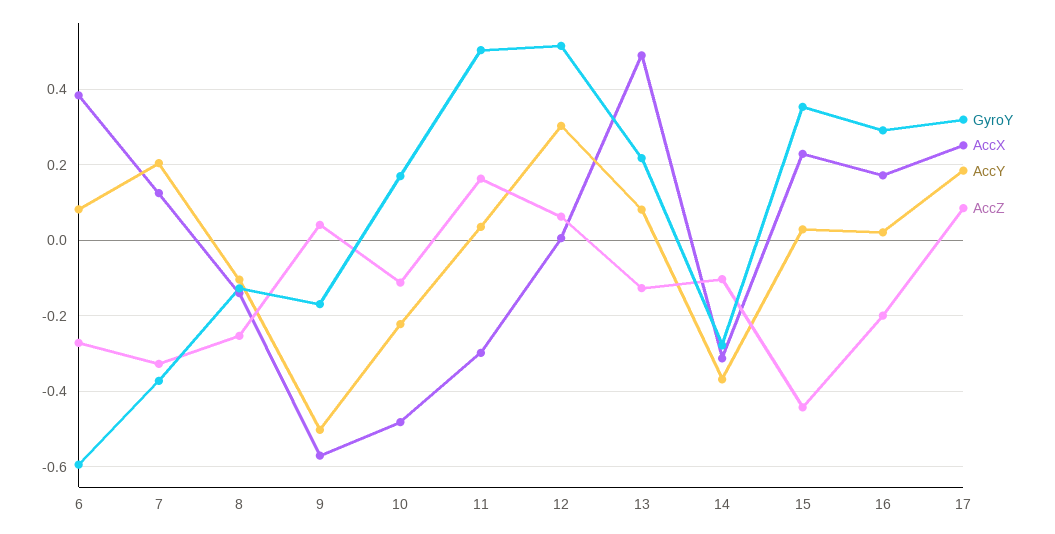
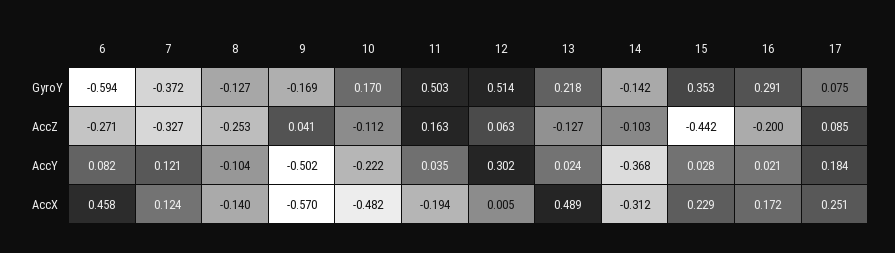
AccX, 6: 0.38 -> 0.458
AccY, 7: 0.2 -> 0.121
AccX, 11: -0.3 -> -0.194
AccY, 13: 0.08 -> 0.024
GyroY, 14: -0.28 -> -0.142
GyroY, 17: 0.32 -> 0.075

